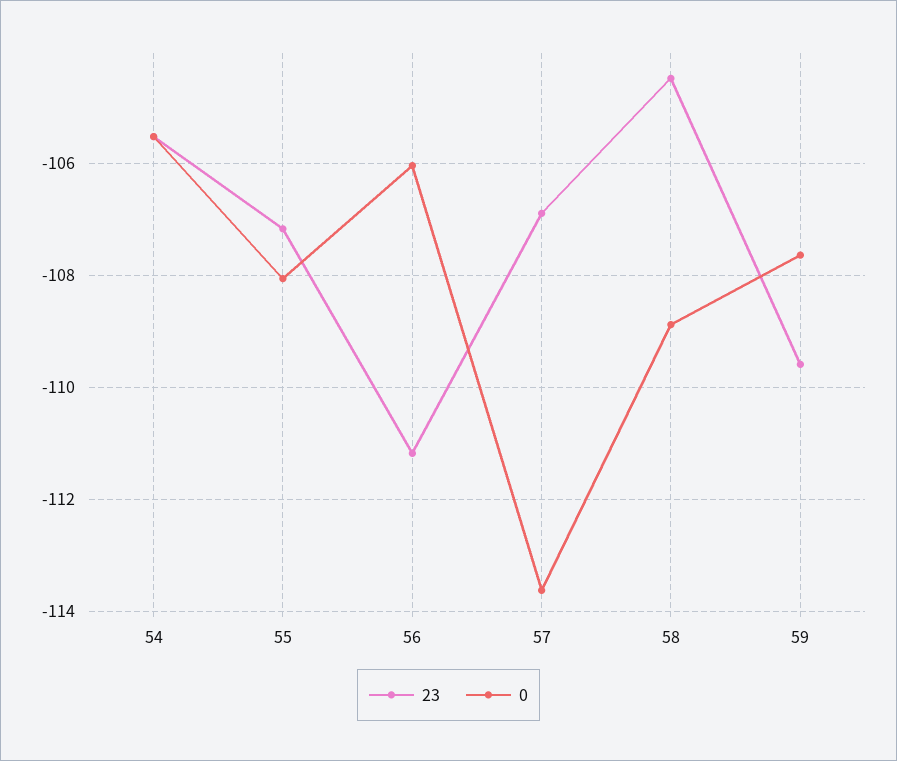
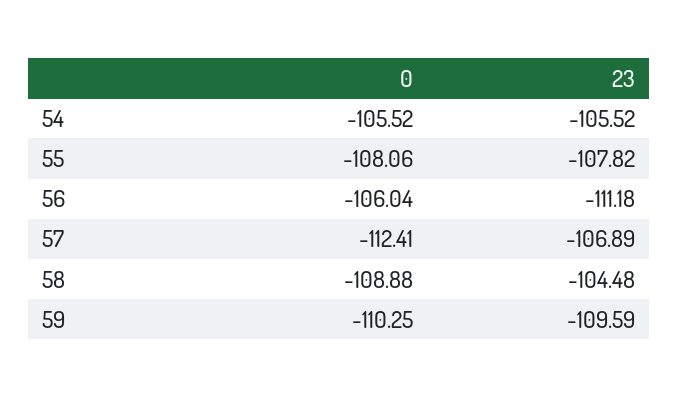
23, 55: -107.2 -> -107.82
0, 57: -113.6 -> -112.41
0, 59: -107.6 -> -110.25

